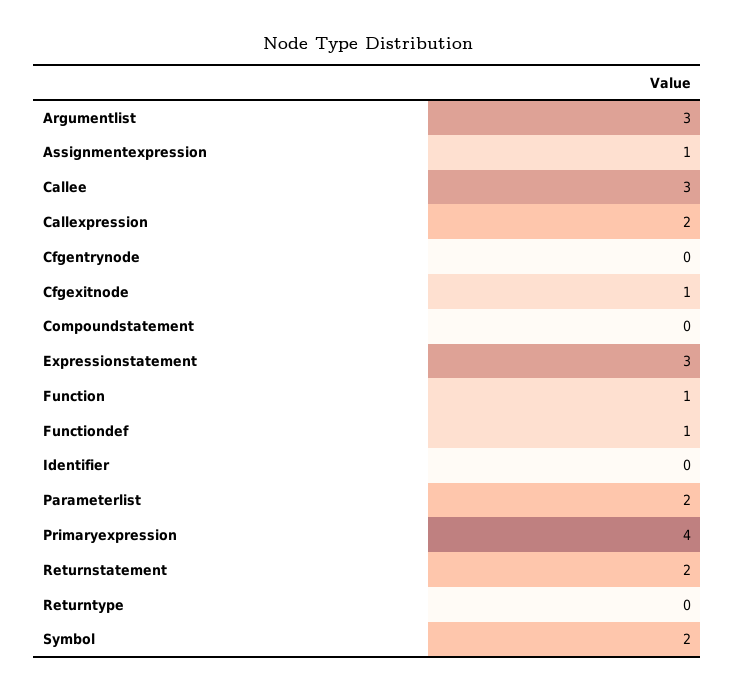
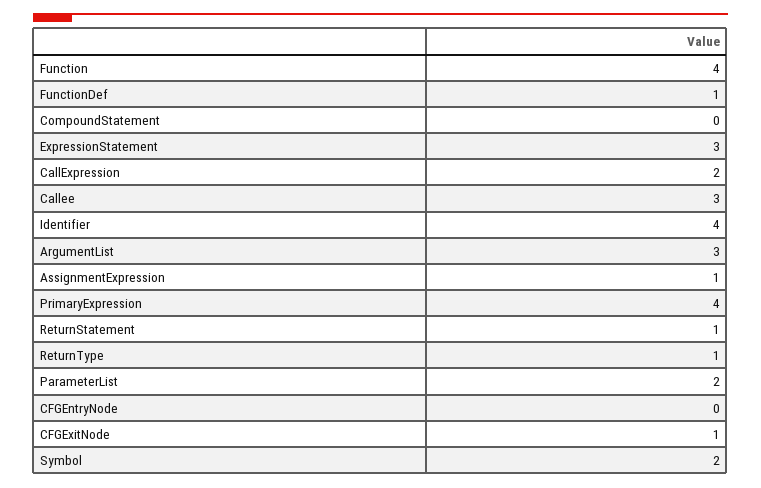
Function: 1 -> 4
Identifier: 0 -> 4
Returnstatement: 2 -> 1
Returntype: 0 -> 1

